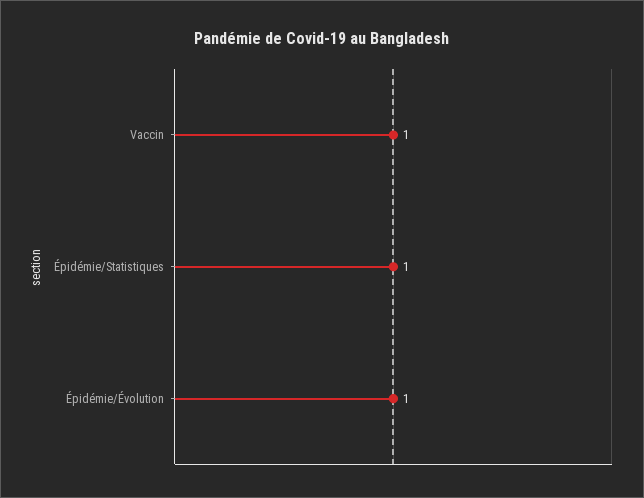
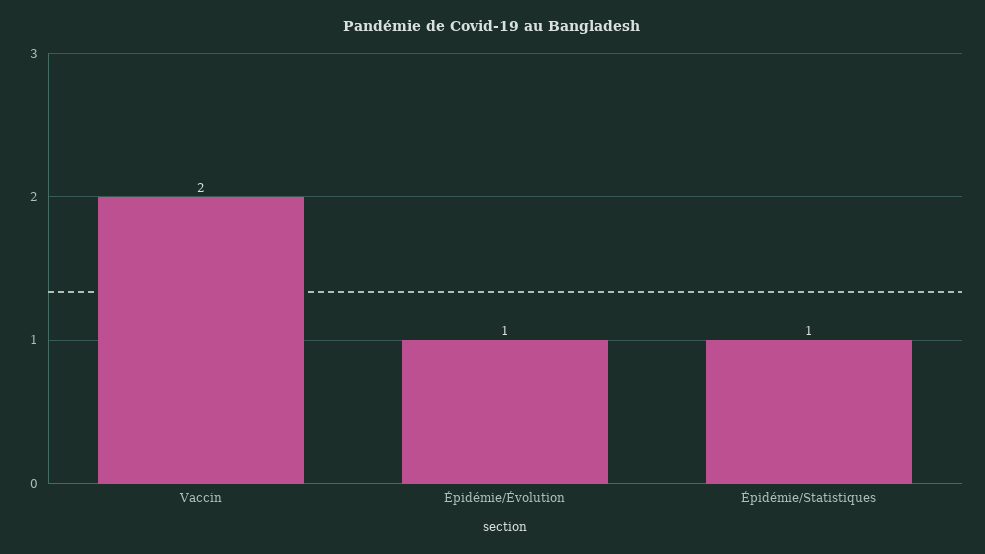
Vaccin: 1 -> 2

